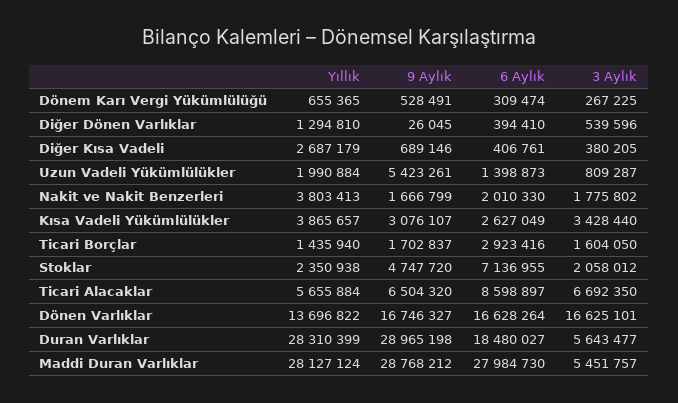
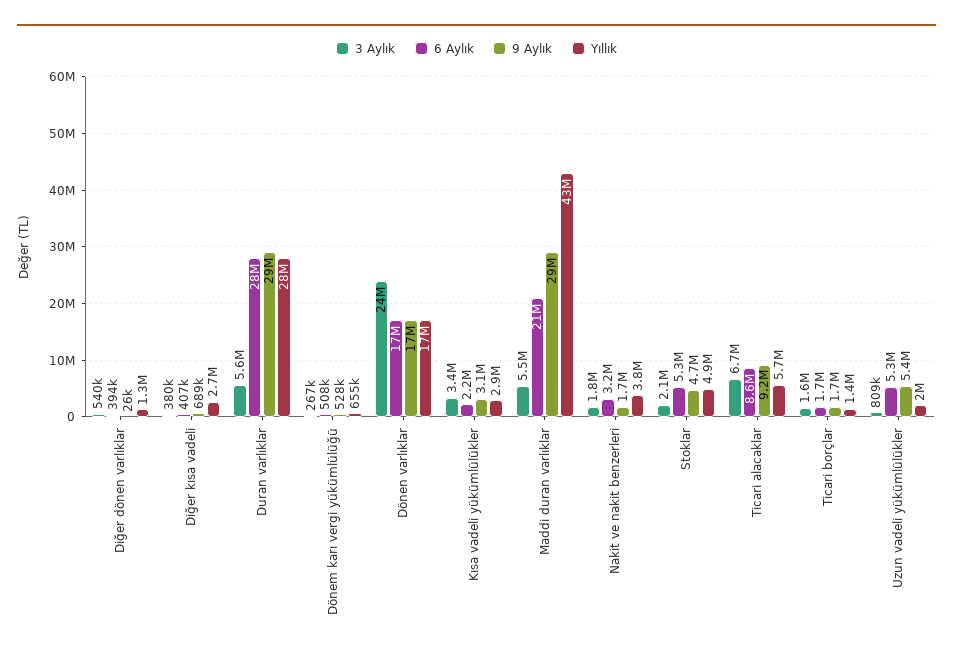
6 Aylık, Dönem Karı Vergi Yükümlülüğü: 309474 -> 508000
6 Aylık, Uzun Vadeli Yükümlülükler: 1398873 -> 5300000
6 Aylık, Nakit ve Nakit Benzerleri: 2010330 -> 3200000
Yıllık, Kısa Vadeli Yükümlülükler: 3865657 -> 2900000
6 Aylık, Kısa Vadeli Yükümlülükler: 2627049 -> 2200000
6 Aylık, Ticari Borçlar: 2923416 -> 1700000
Yıllık, Stoklar: 2350938 -> 4900000
6 Aylık, Stoklar: 7136955 -> 5300000
9 Aylık, Ticari Alacaklar: 6504320 -> 9200000
Yıllık, Dönen Varlıklar: 13696822 -> 17000000
3 Aylık, Dönen Varlıklar: 16625101 -> 24000000
6 Aylık, Duran Varlıklar: 18480027 -> 28000000
Yıllık, Maddi Duran Varlıklar: 28127124 -> 43000000
6 Aylık, Maddi Duran Varlıklar: 27984730 -> 21000000

